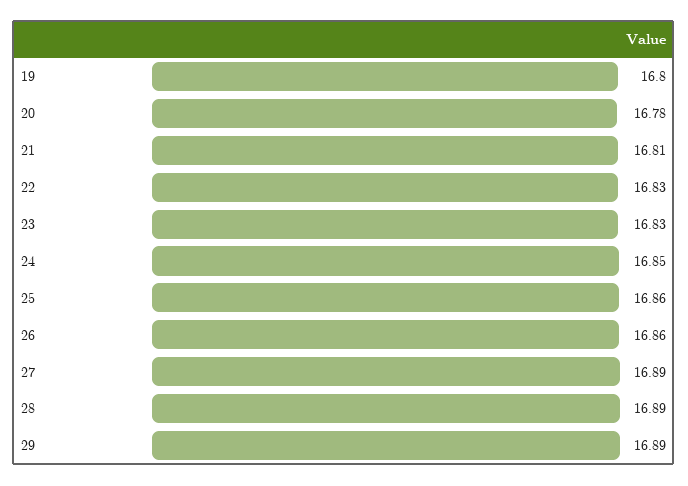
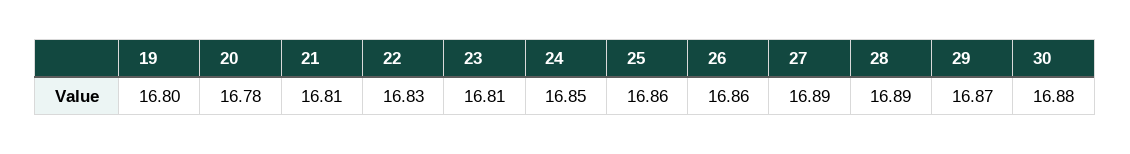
23: 16.83 -> 16.81
29: 16.89 -> 16.87
30: none -> 16.88

